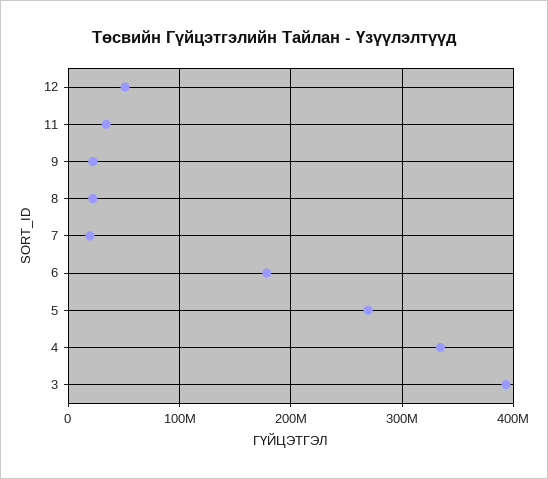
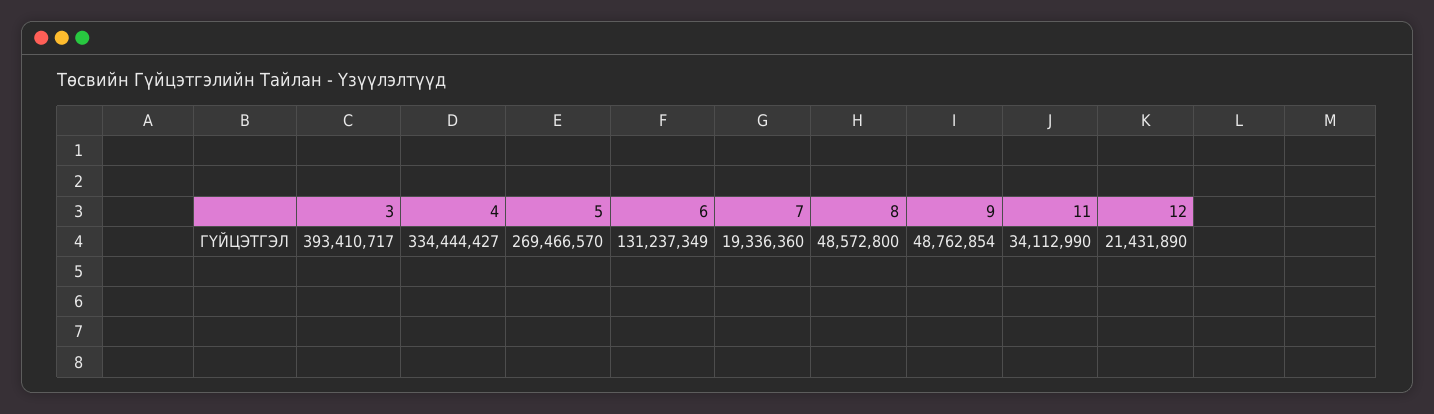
12: 50000000 -> 21431890
9: 20000000 -> 48762854
8: 20000000 -> 48572800
6: 180000000 -> 131237349

